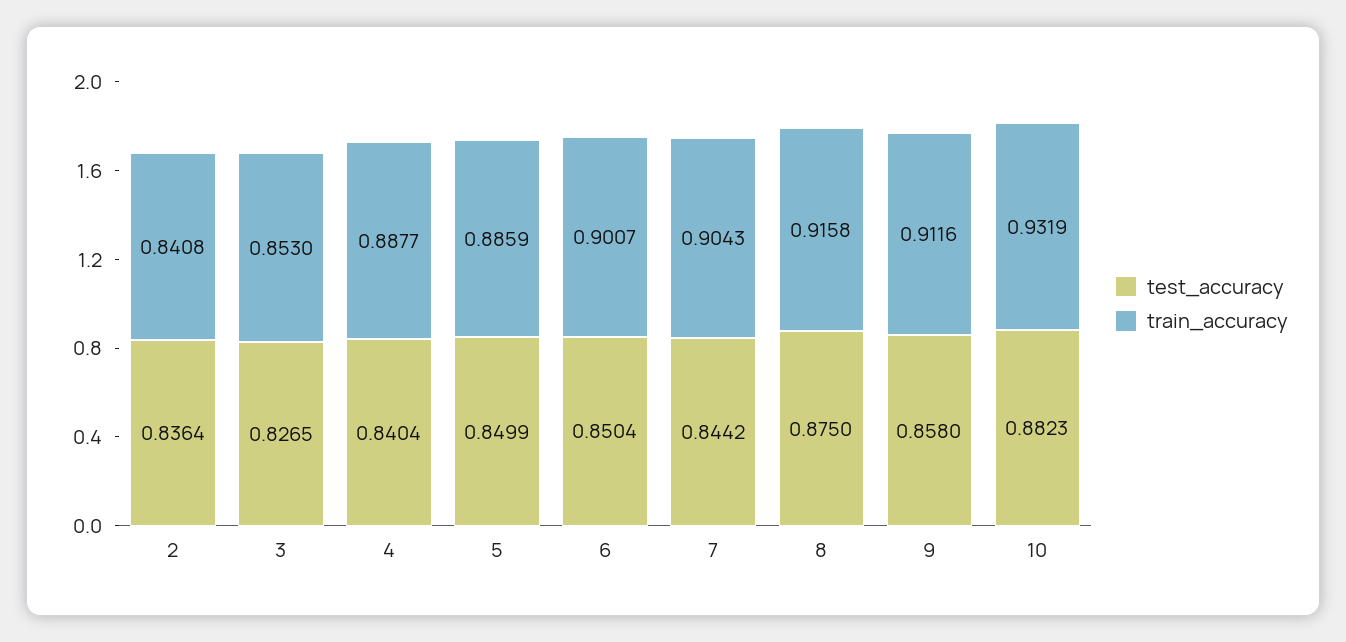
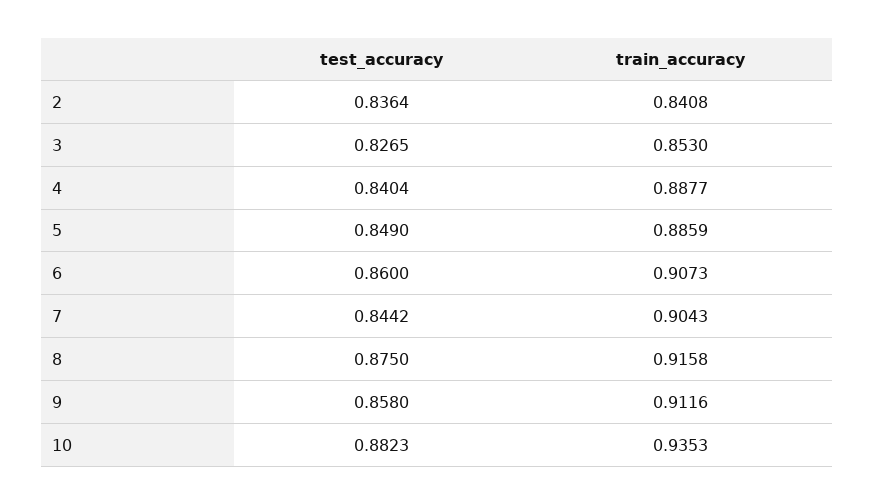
test_accuracy, 5: 0.8499 -> 0.849
test_accuracy, 6: 0.8504 -> 0.86
train_accuracy, 6: 0.9007 -> 0.9073
train_accuracy, 10: 0.9319 -> 0.9353

